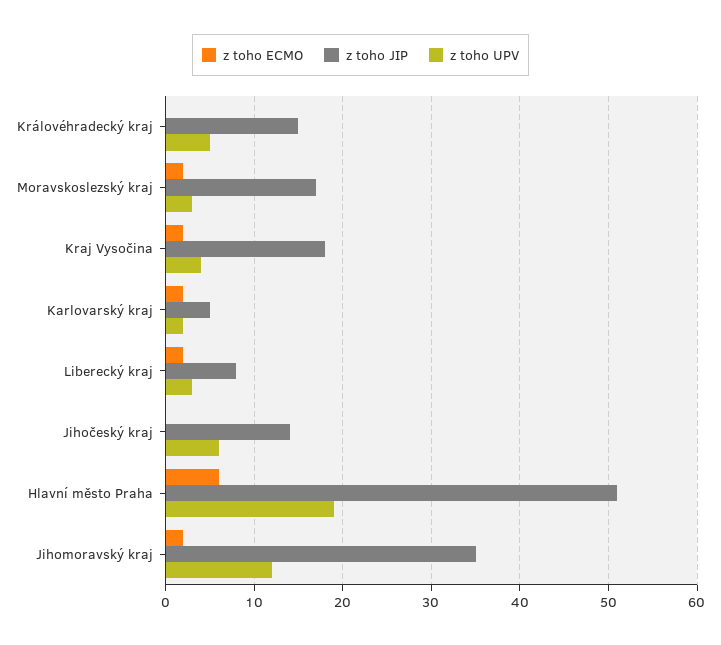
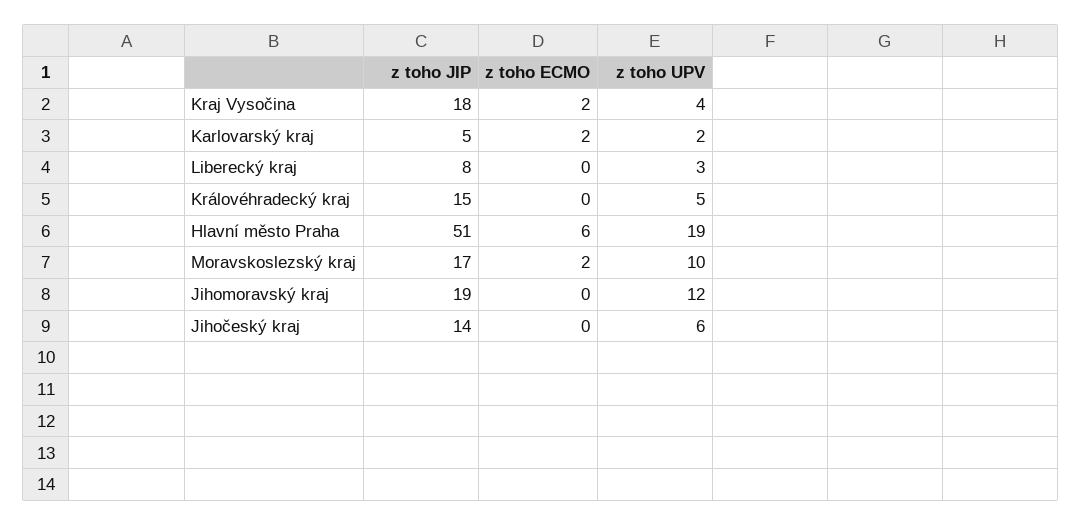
z toho UPV, Moravskoslezský kraj: 3 -> 10
z toho ECMO, Liberecký kraj: 2 -> 0
z toho ECMO, Jihomoravský kraj: 2 -> 0
z toho JIP, Jihomoravský kraj: 35 -> 19

